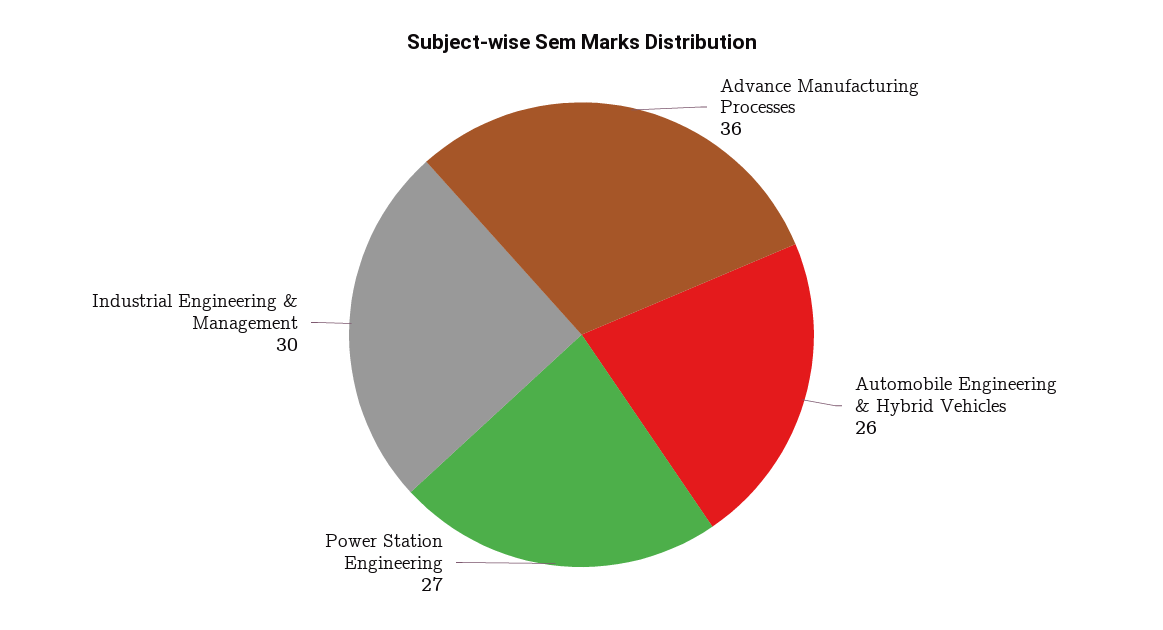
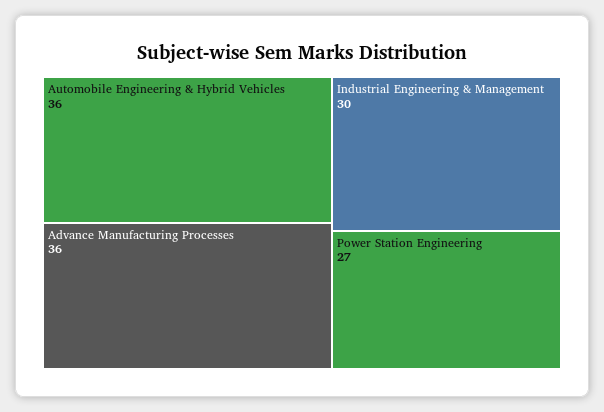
Automobile Engineering & Hybrid Vehicles: 26 -> 36

